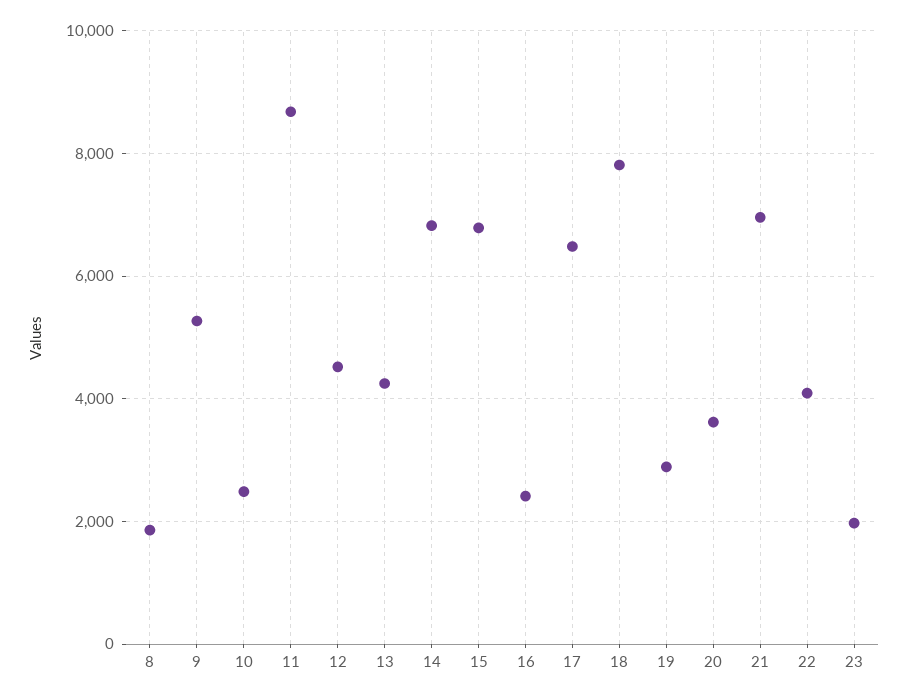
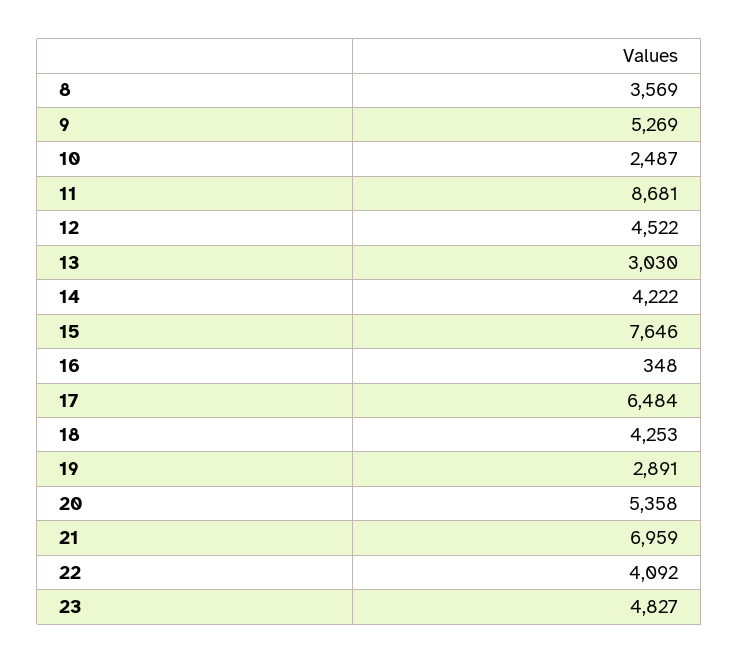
8: 1800 -> 3569
13: 4200 -> 3030
14: 6800 -> 4222
15: 6800 -> 7646
16: 2400 -> 348
18: 7800 -> 4253
20: 3600 -> 5358
23: 2000 -> 4827

